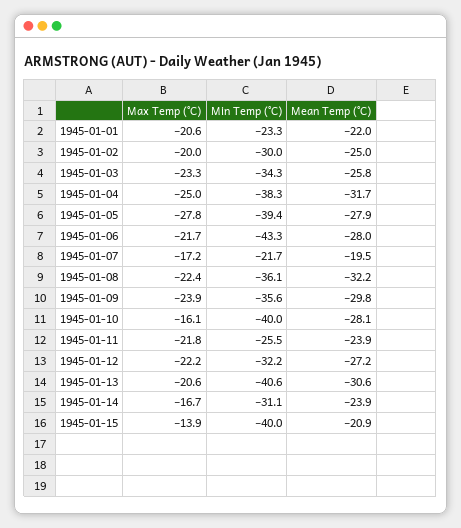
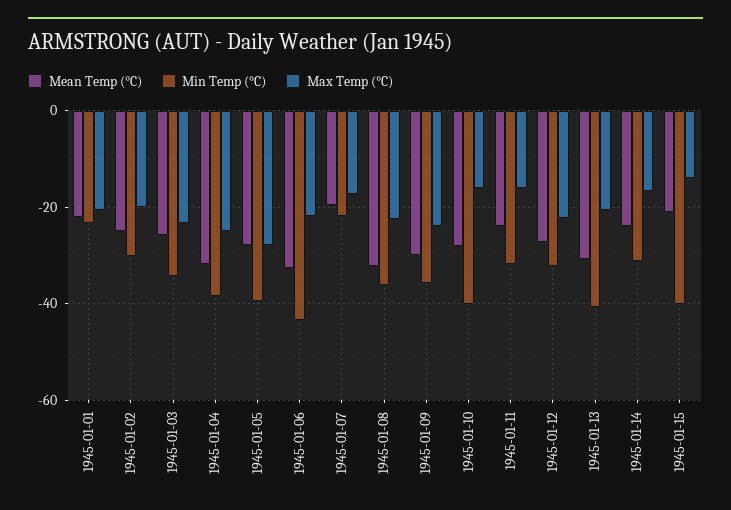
Mean Temp (°C), 1945-01-06: -28 -> -32
Max Temp (°C), 1945-01-11: -21.8 -> -16
Min Temp (°C), 1945-01-11: -25.5 -> -32

